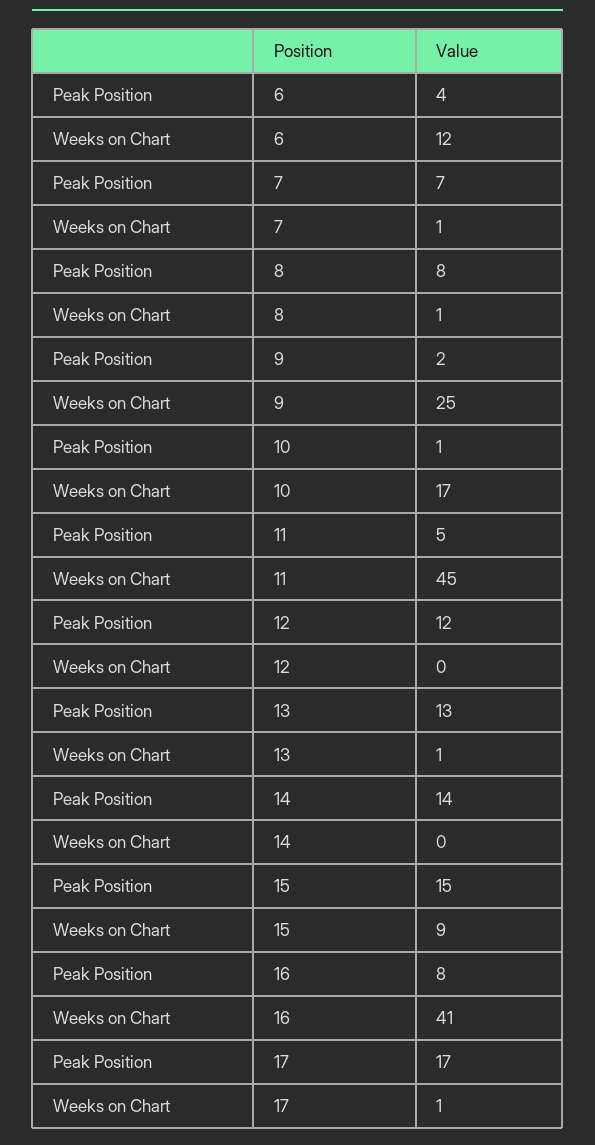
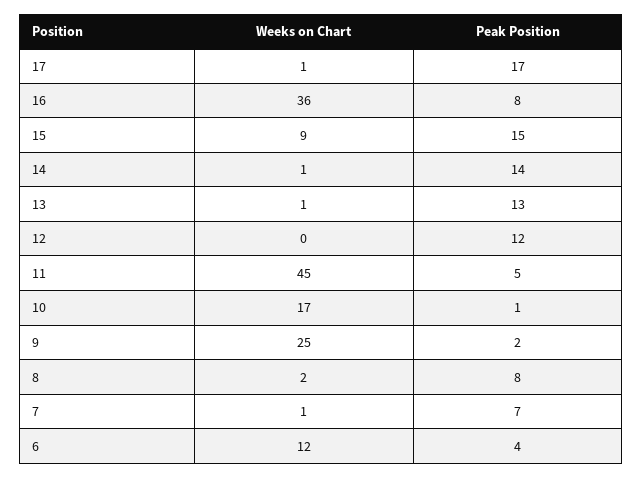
Weeks on Chart, 8: 1 -> 2
Weeks on Chart, 14: 0 -> 1
Weeks on Chart, 16: 41 -> 36

